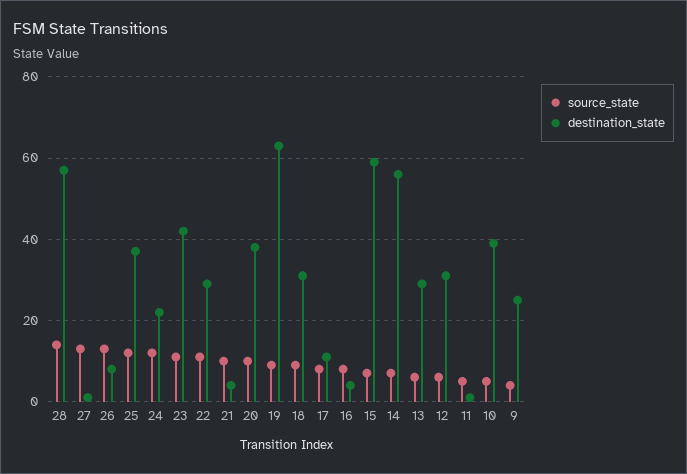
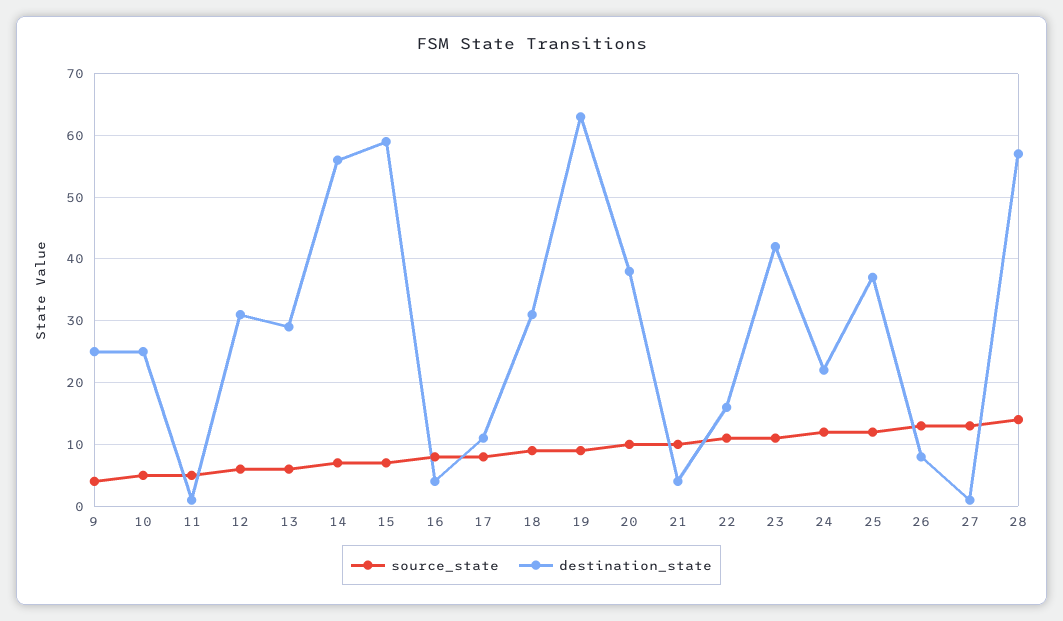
destination_state, 22: 30 -> 16
destination_state, 10: 40 -> 25

